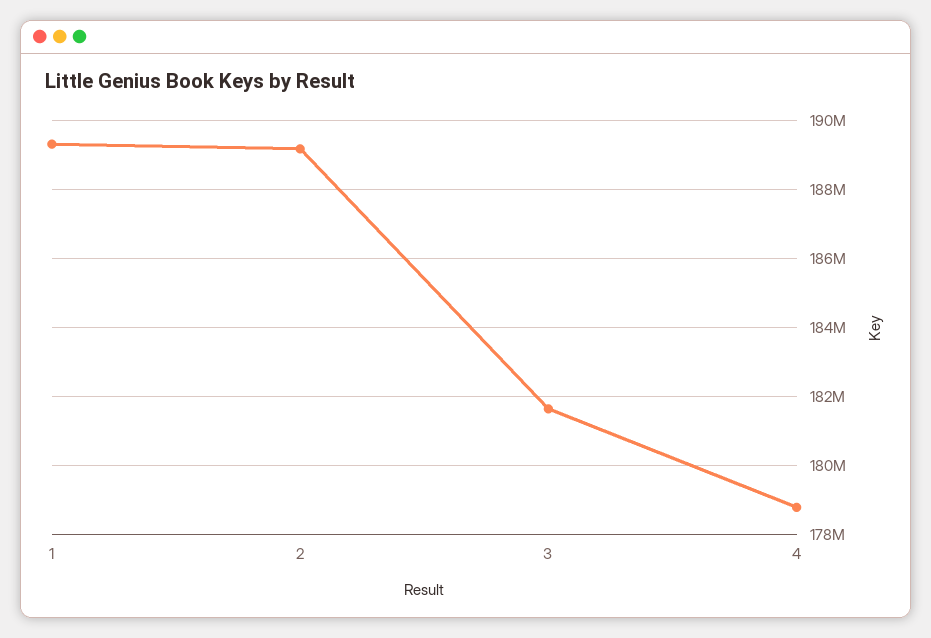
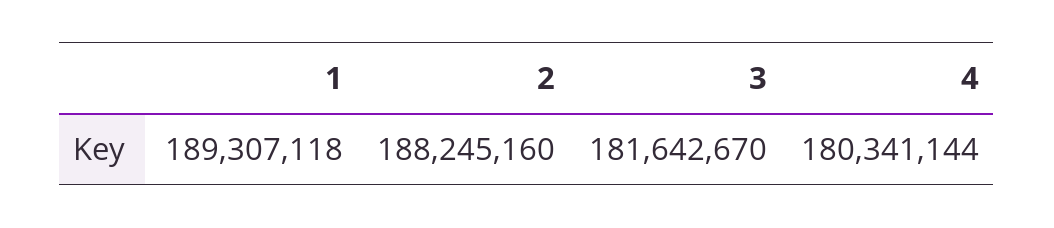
2: 189200000 -> 188245160
4: 178800000 -> 180341144

